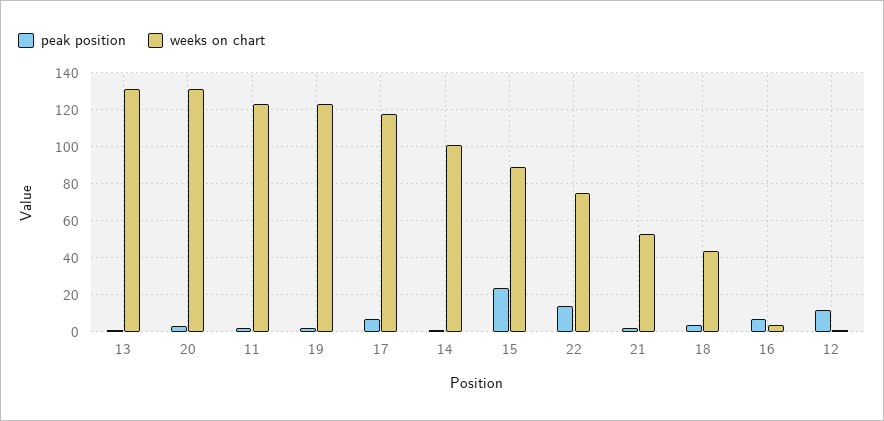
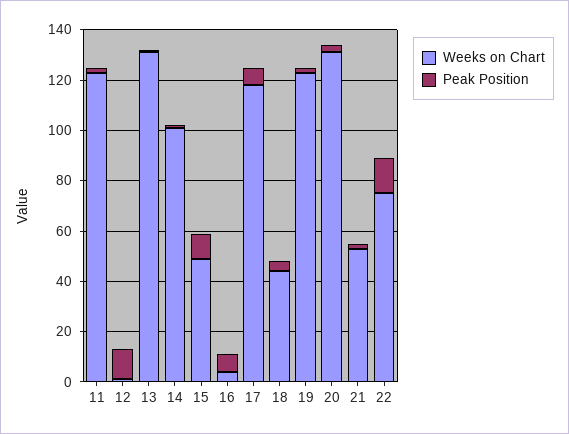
peak position, 15: 25 -> 10
weeks on chart, 15: 90 -> 50

